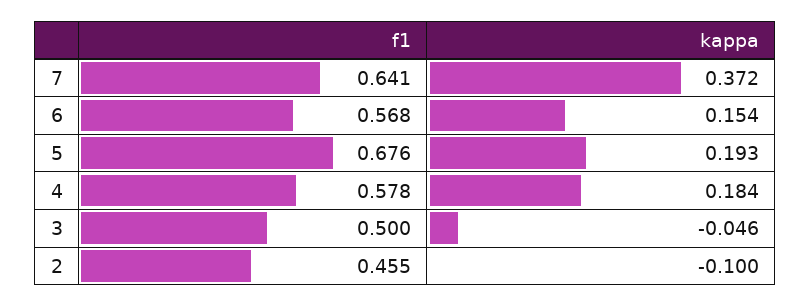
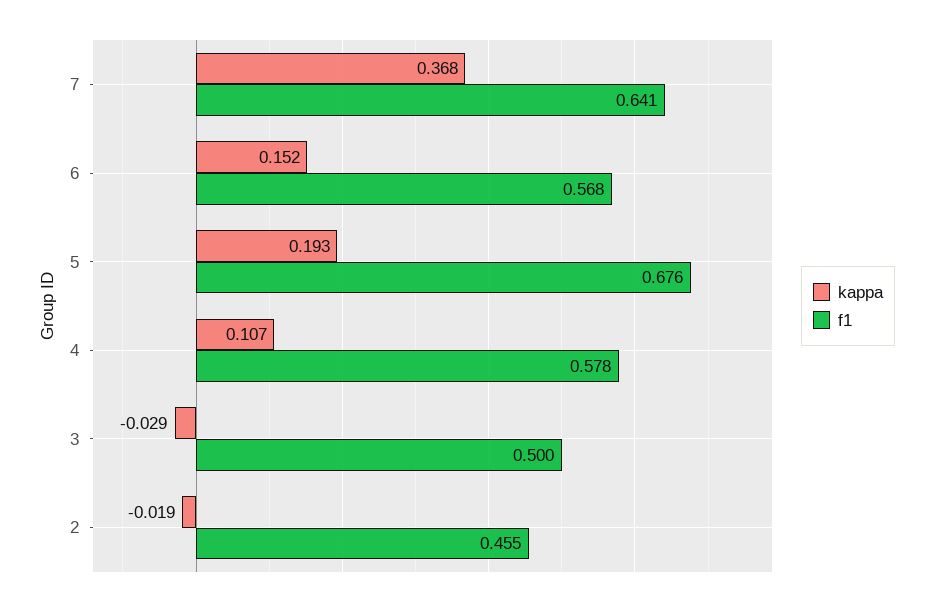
kappa, 7: 0.372 -> 0.368
kappa, 6: 0.154 -> 0.152
kappa, 4: 0.184 -> 0.107
kappa, 3: -0.046 -> -0.029
kappa, 2: -0.1 -> -0.019

